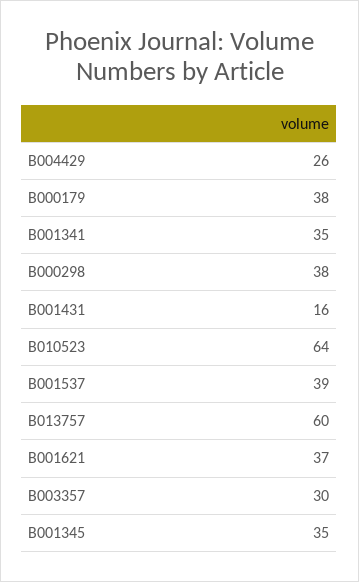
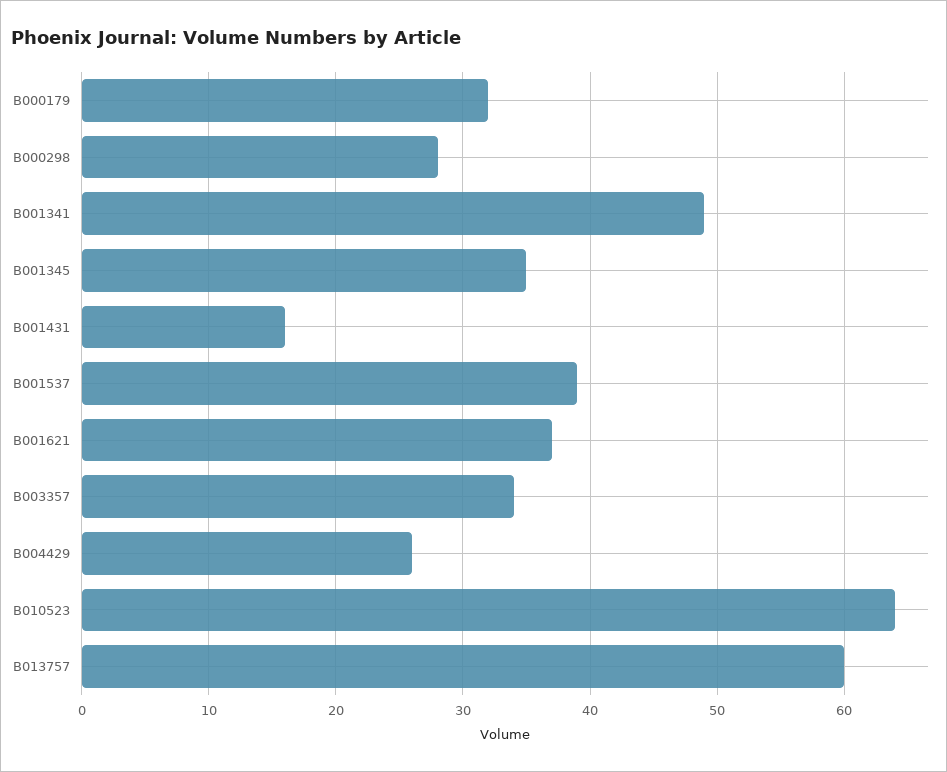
B000179: 38 -> 32
B001341: 35 -> 49
B000298: 38 -> 28
B003357: 30 -> 34

